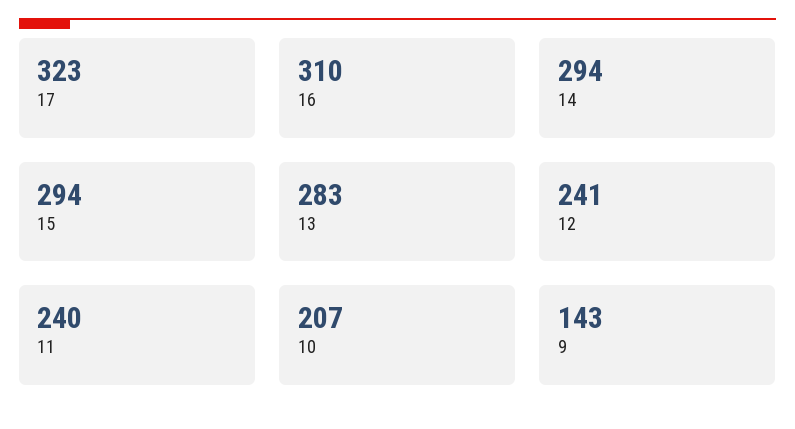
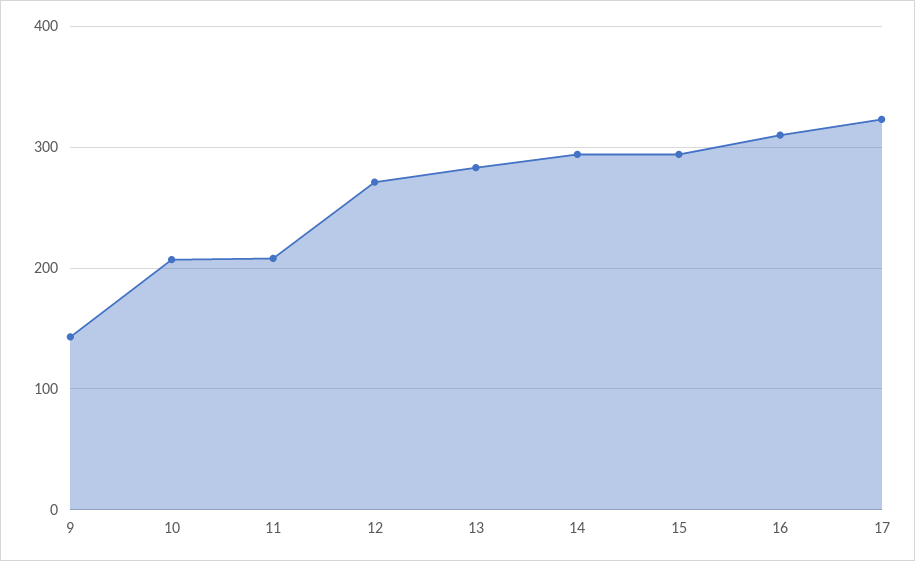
12: 241 -> 270
11: 240 -> 210

